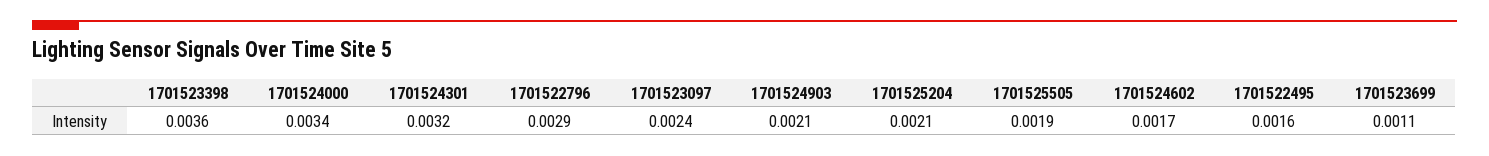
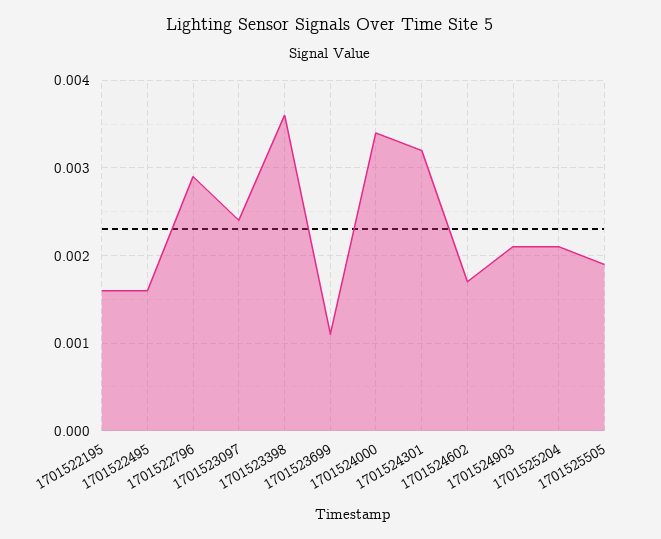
1701522195: none -> 0.0016

